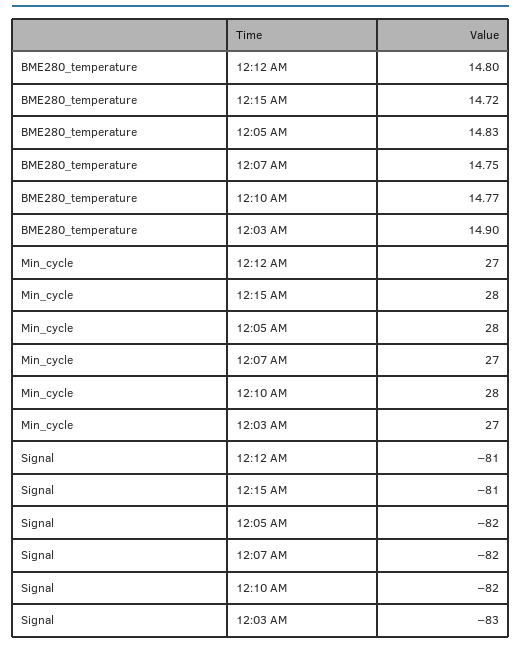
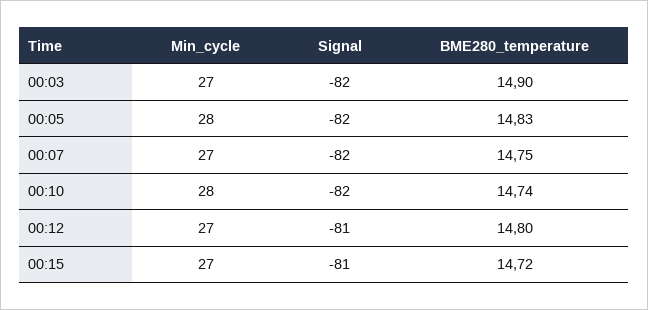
BME280_temperature, 12:10 AM: 14.77 -> 14.74
Min_cycle, 12:15 AM: 28 -> 27
Signal, 12:03 AM: -83 -> -82

